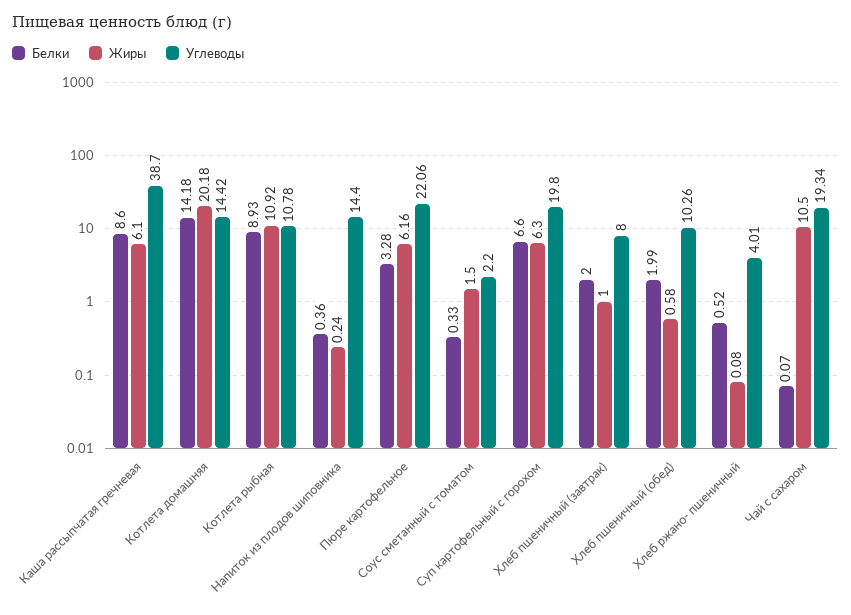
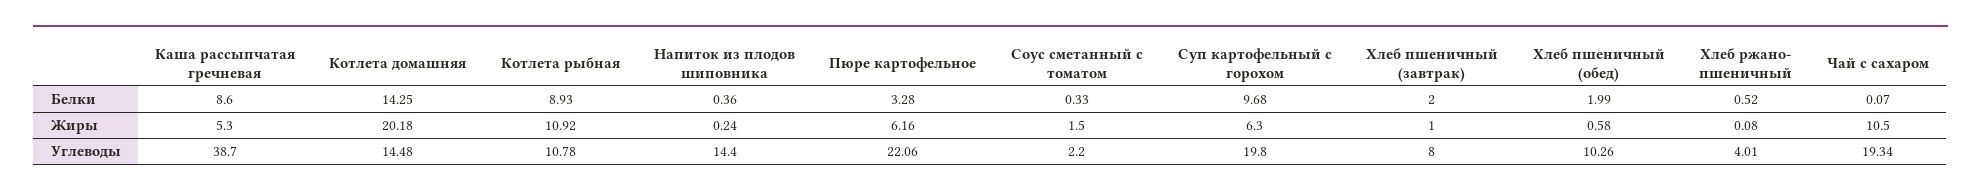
Жиры, Каша рассыпчатая гречневая: 6.1 -> 5.3
Белки, Котлета домашняя: 14.18 -> 14.25
Углеводы, Котлета домашняя: 14.42 -> 14.48
Белки, Суп картофельный с горохом: 6.6 -> 9.68

